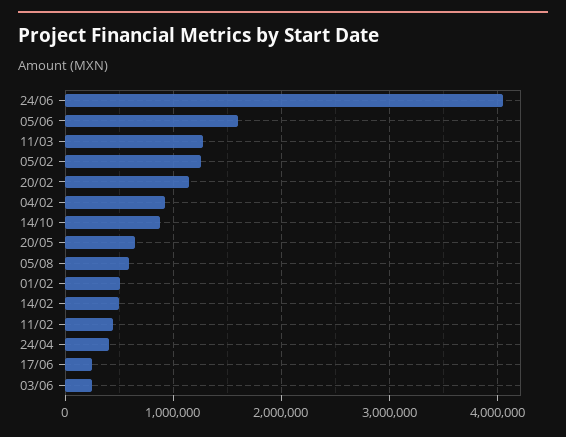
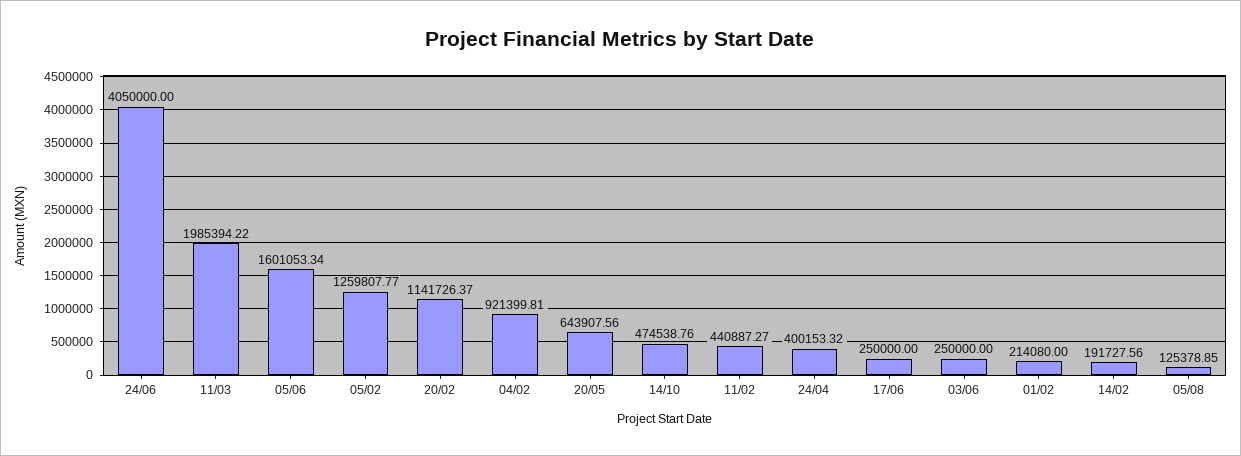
11/03: 1300000 -> 1985394.22
14/10: 900000 -> 474538.76
05/08: 600000 -> 125378.85
01/02: 500000 -> 214080
14/02: 500000 -> 191727.56

